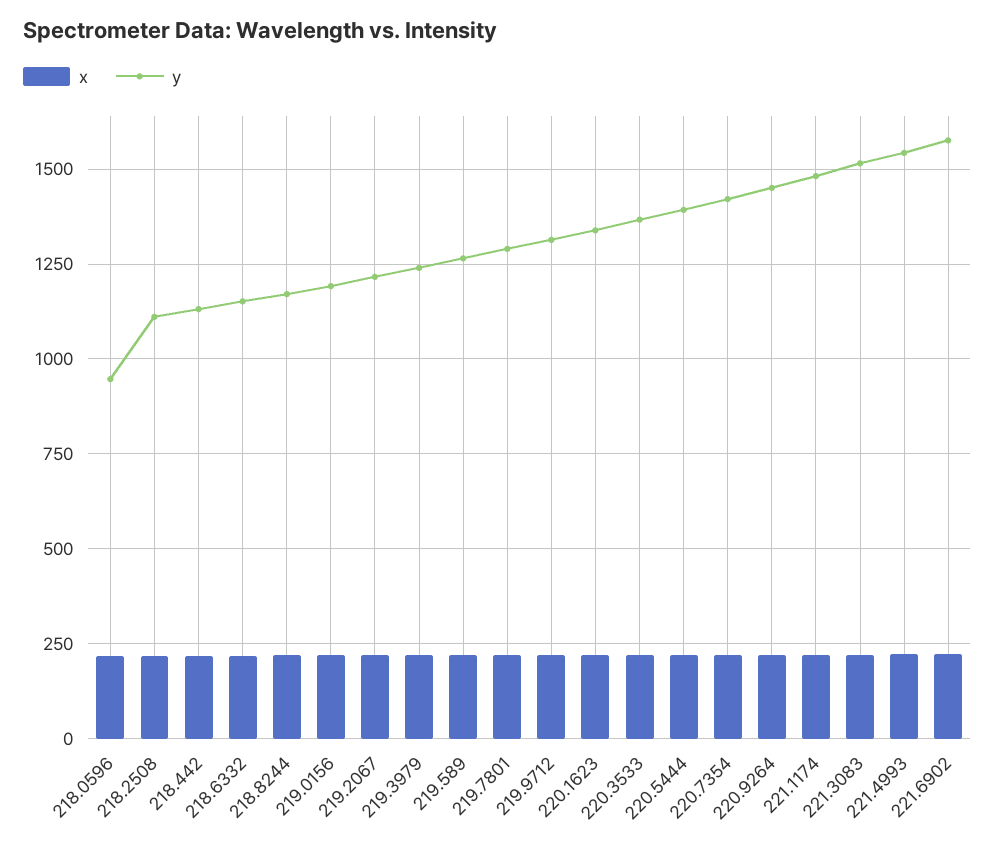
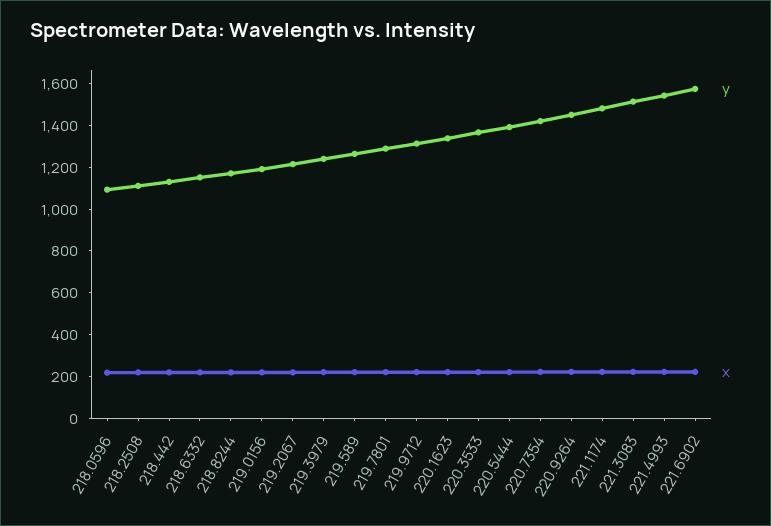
y, 218.0596: 950 -> 1100

